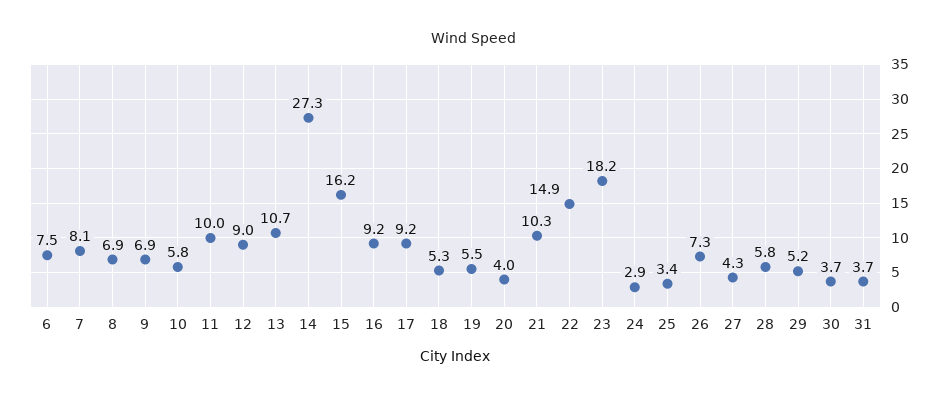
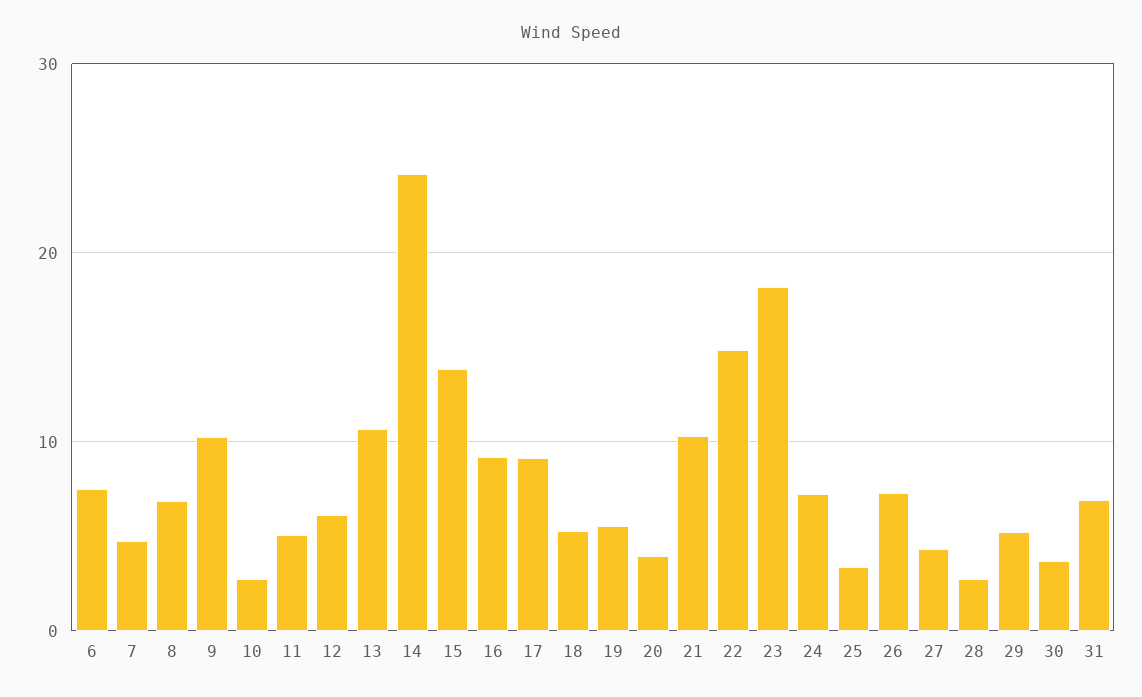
7: 8.1 -> 5
9: 6.9 -> 10
10: 5.8 -> 3
11: 10 -> 5
12: 9 -> 6
14: 27.3 -> 24
15: 16.2 -> 14
24: 2.9 -> 7
28: 5.8 -> 3
31: 3.7 -> 7

